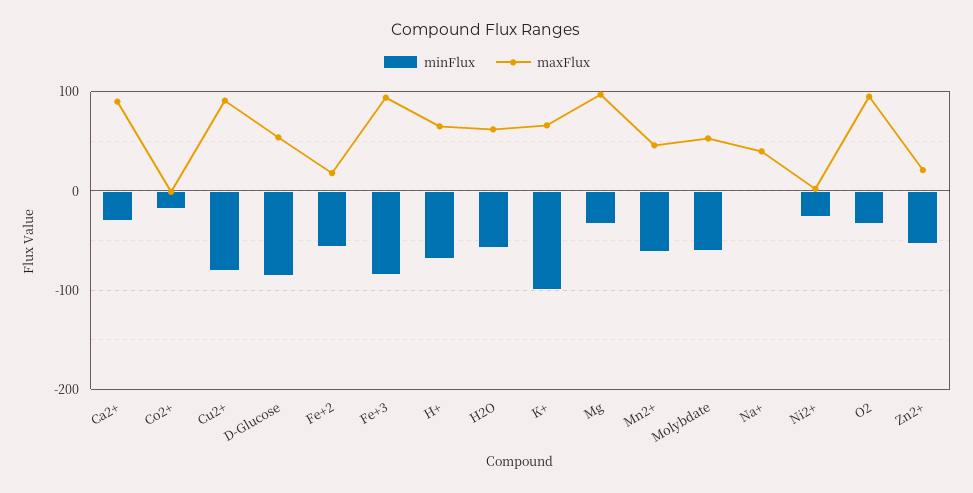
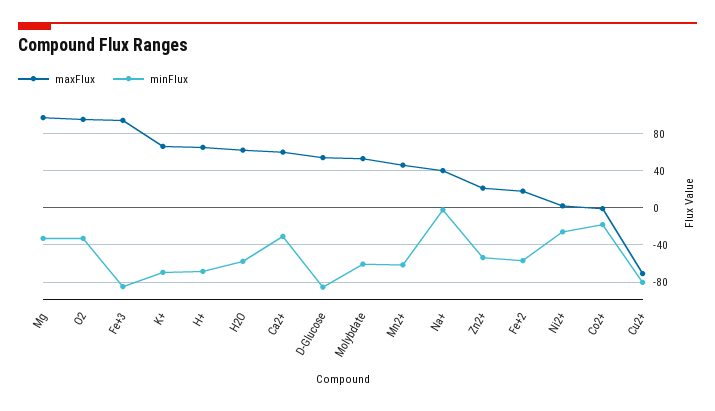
maxFlux, Ca2+: 90 -> 60
maxFlux, Cu2+: 90 -> -70
minFlux, K+: -100 -> -70

